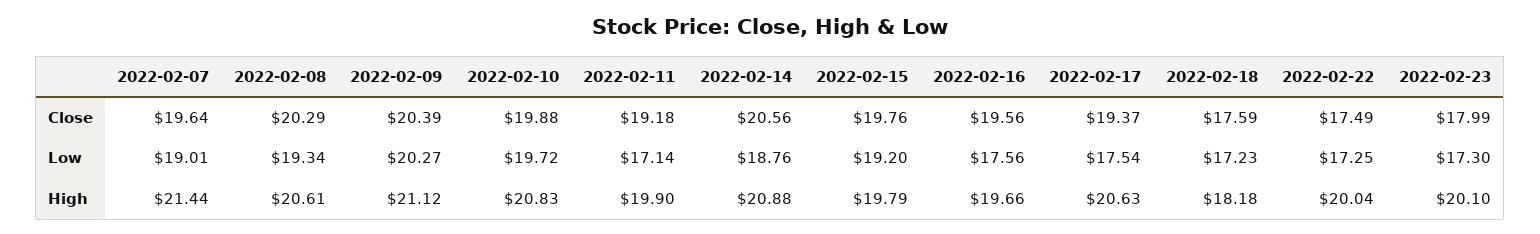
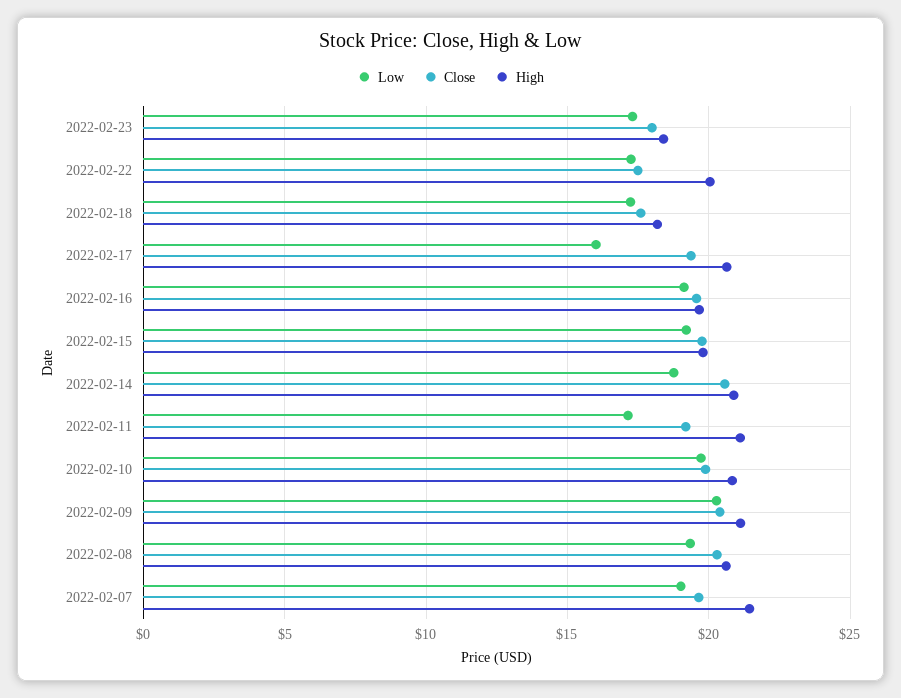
Low, 2022-02-16: 17.56 -> 19
Low, 2022-02-17: 17.54 -> 16
High, 2022-02-11: 19.9 -> 21
High, 2022-02-23: 20.1 -> 18.5

